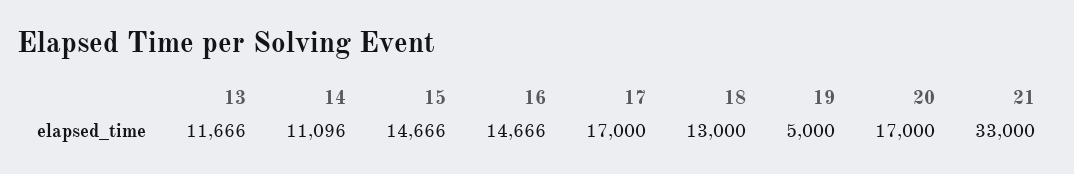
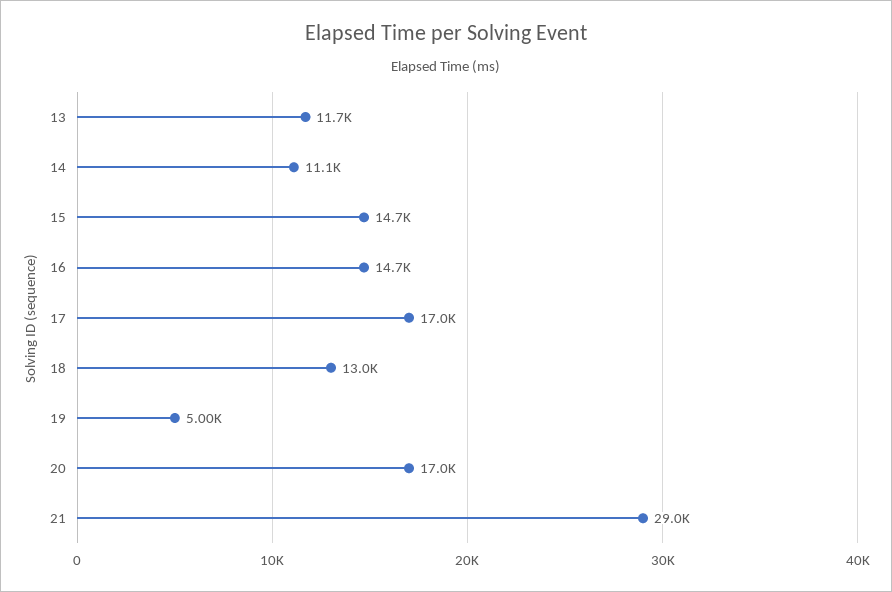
21: 33000 -> 29000

